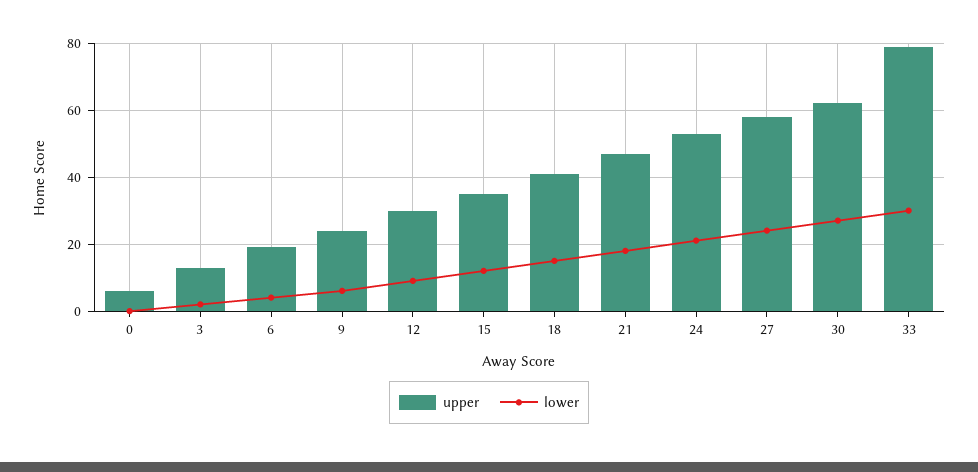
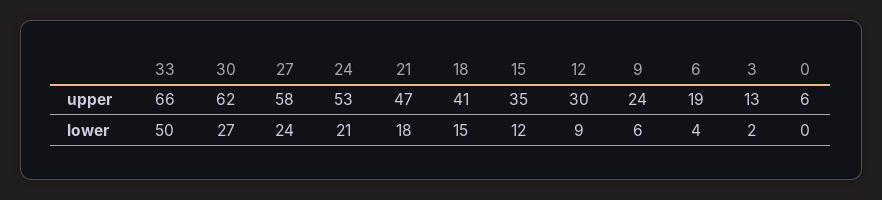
upper, 33: 80 -> 66
lower, 33: 30 -> 50

